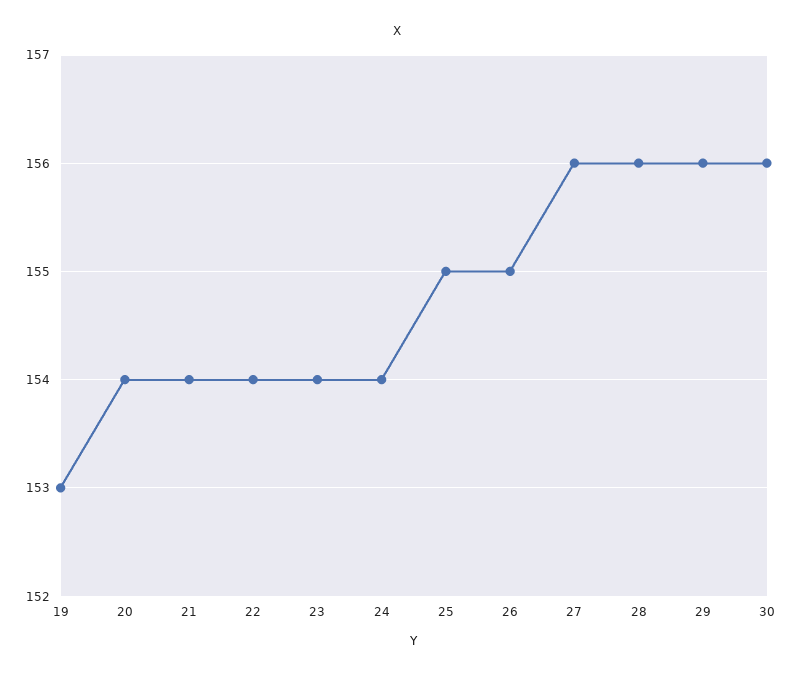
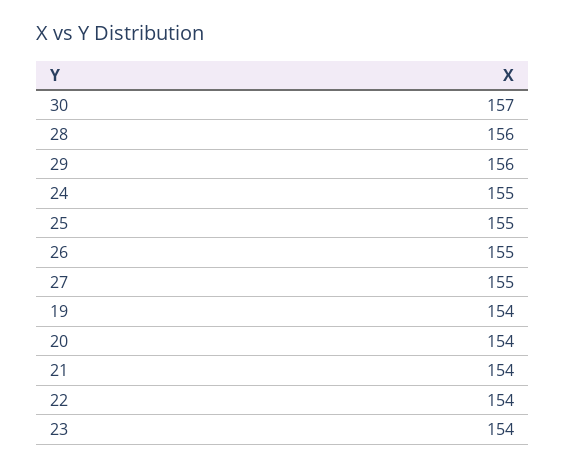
19: 153 -> 154
24: 154 -> 155
27: 156 -> 155
30: 156 -> 157

